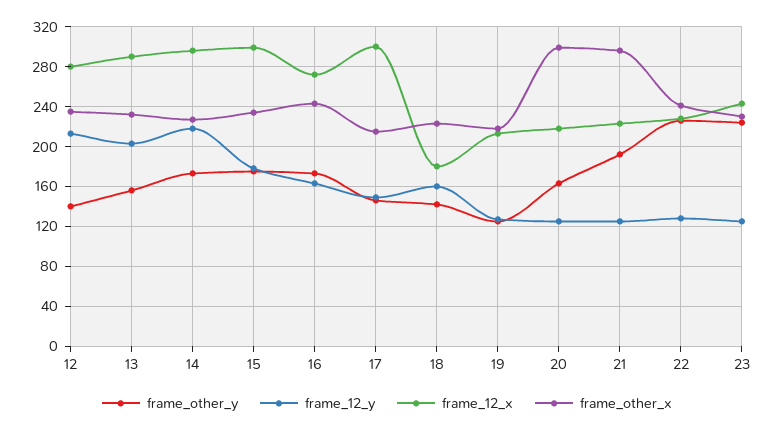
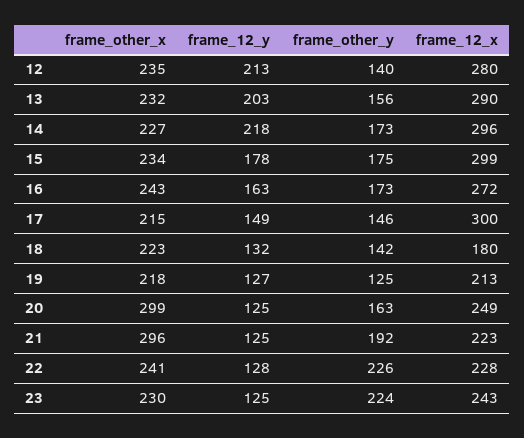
frame_12_y, 18: 160 -> 132
frame_12_x, 20: 220 -> 249

